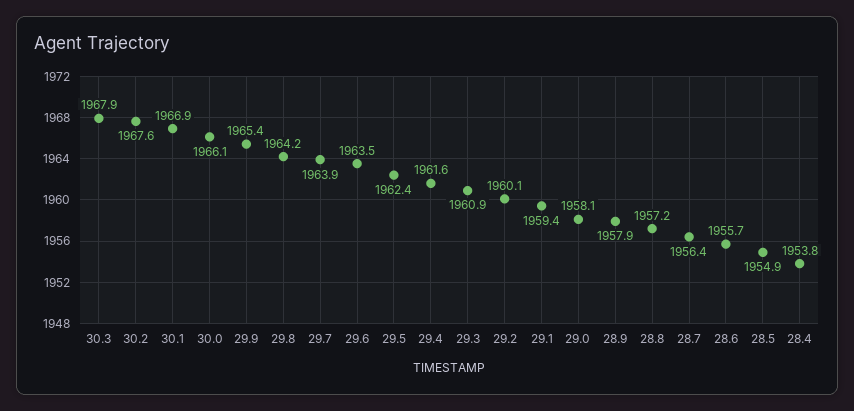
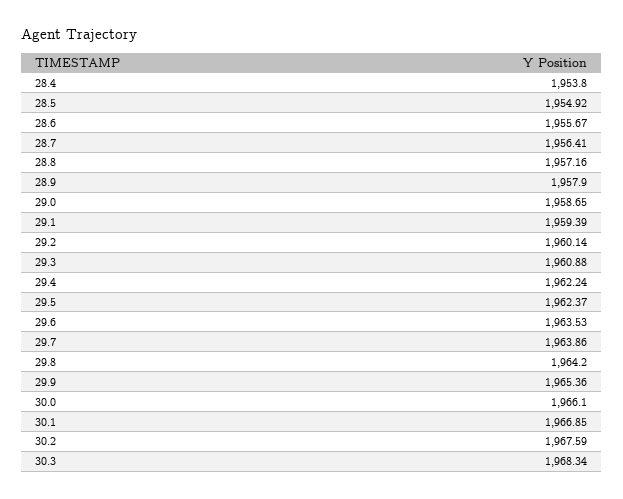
30.3: 1967.9 -> 1968.34
29.4: 1961.6 -> 1962.24
29.0: 1958.1 -> 1958.65

